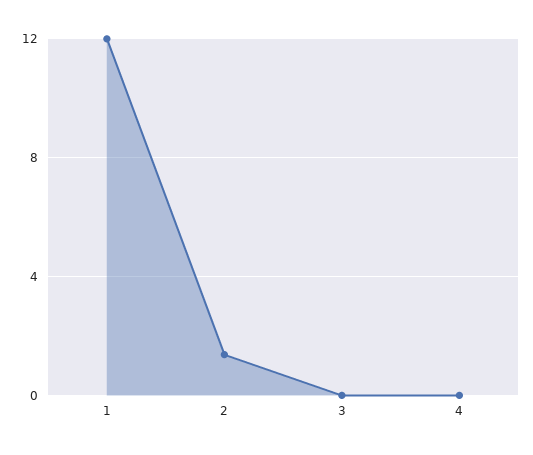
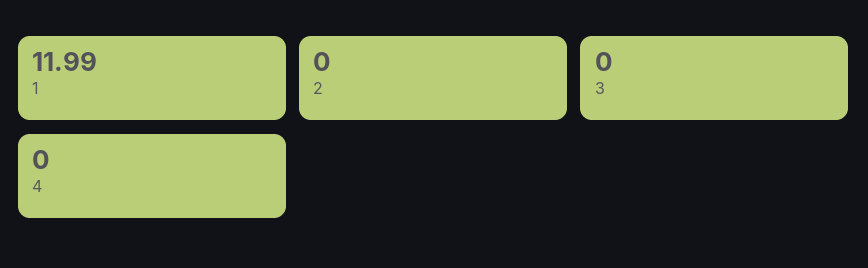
2: 1.5 -> 0

